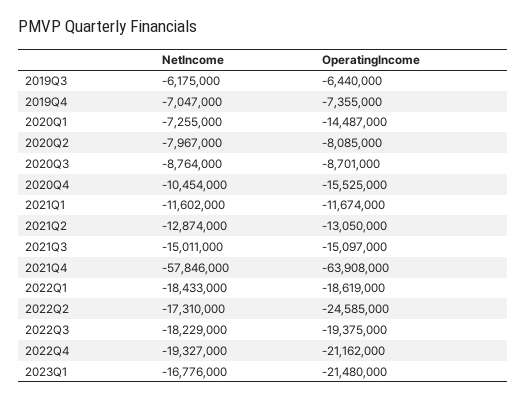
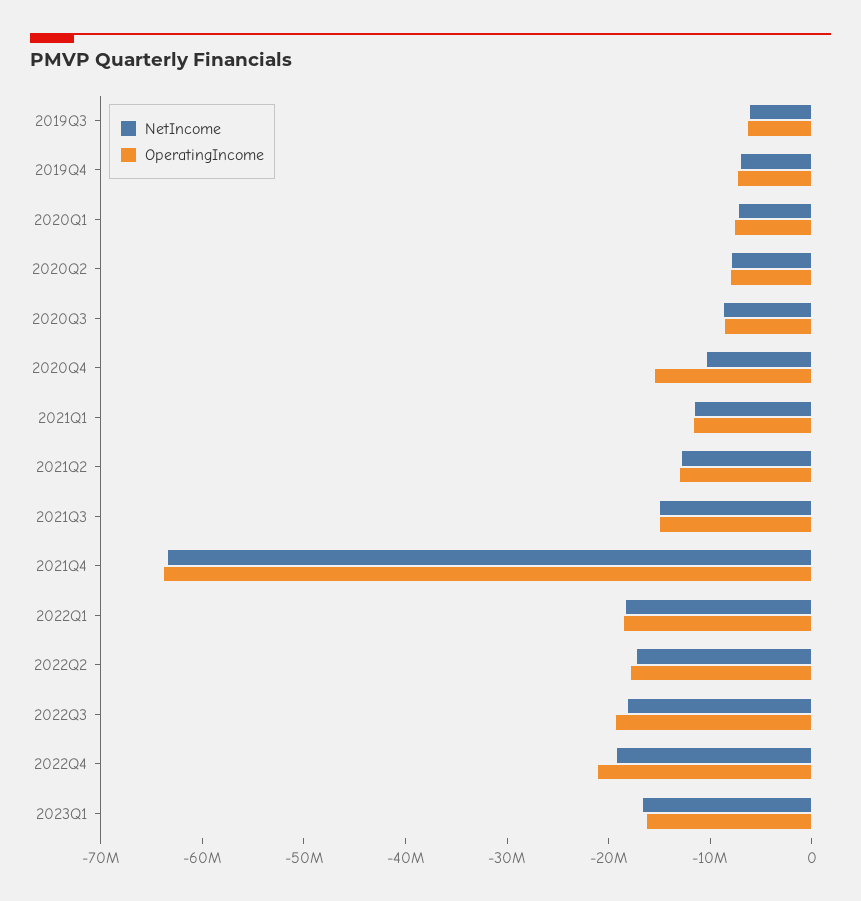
OperatingIncome, 2020Q1: -14487000 -> -8000000
NetIncome, 2021Q4: -57846000 -> -64000000
OperatingIncome, 2022Q2: -24585000 -> -18000000
OperatingIncome, 2023Q1: -21480000 -> -16000000

